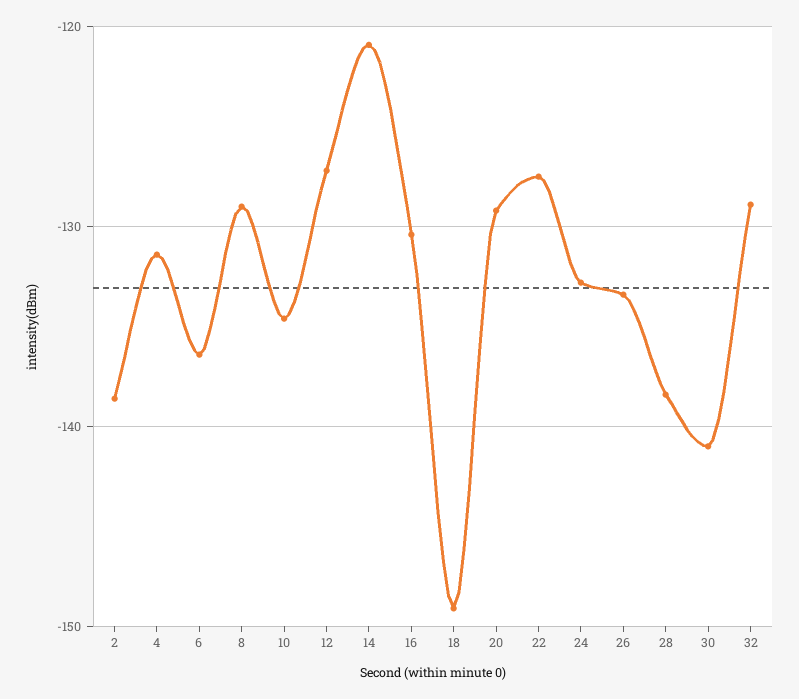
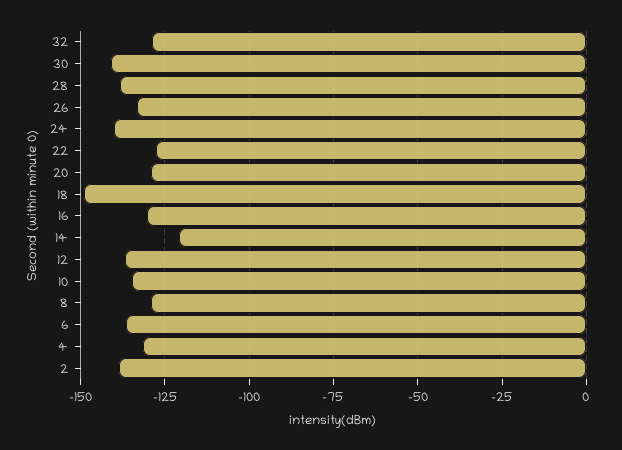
12: -127 -> -137.5
24: -133 -> -140

